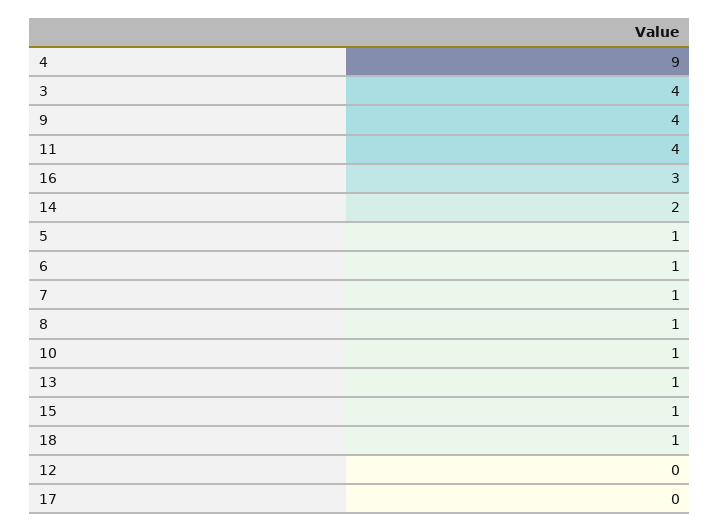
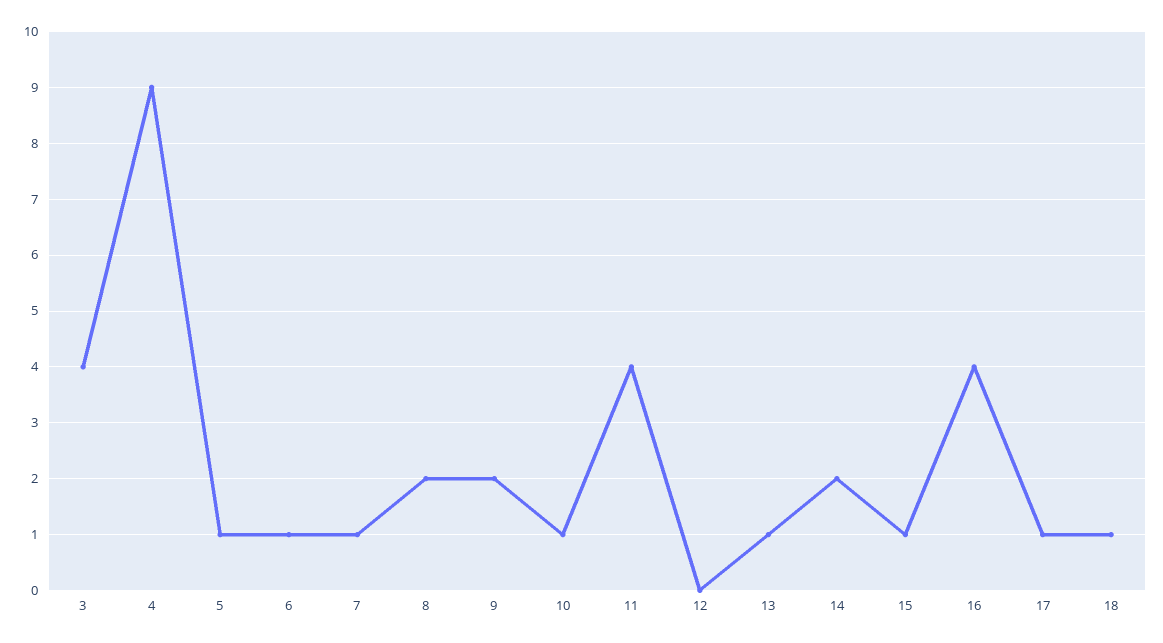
9: 4 -> 2
16: 3 -> 4
8: 1 -> 2
17: 0 -> 1

